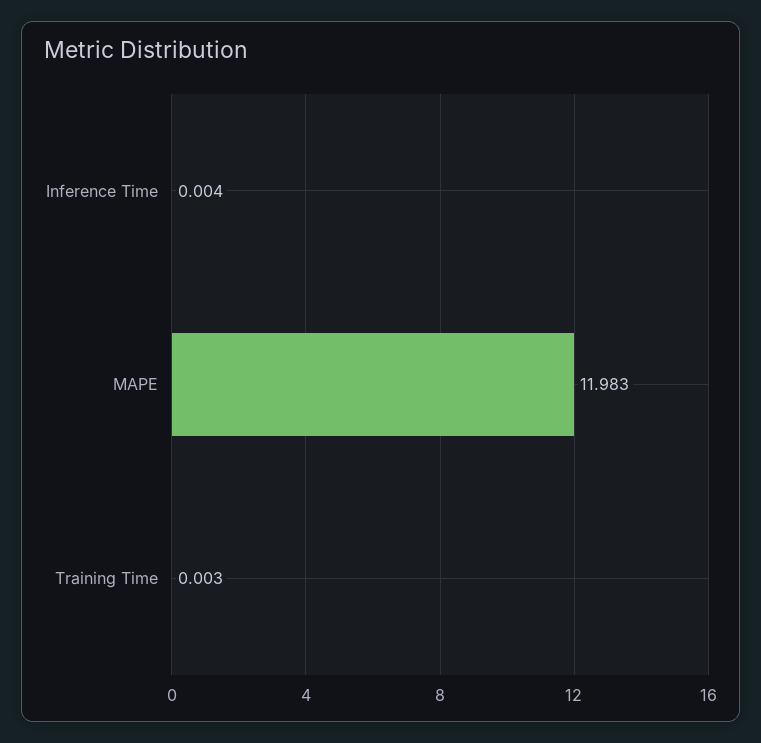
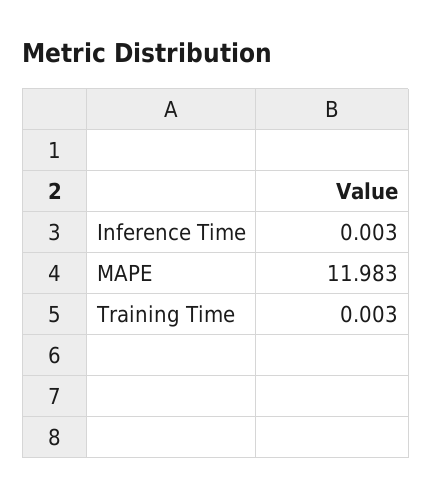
Inference Time: 0.004 -> 0.003

